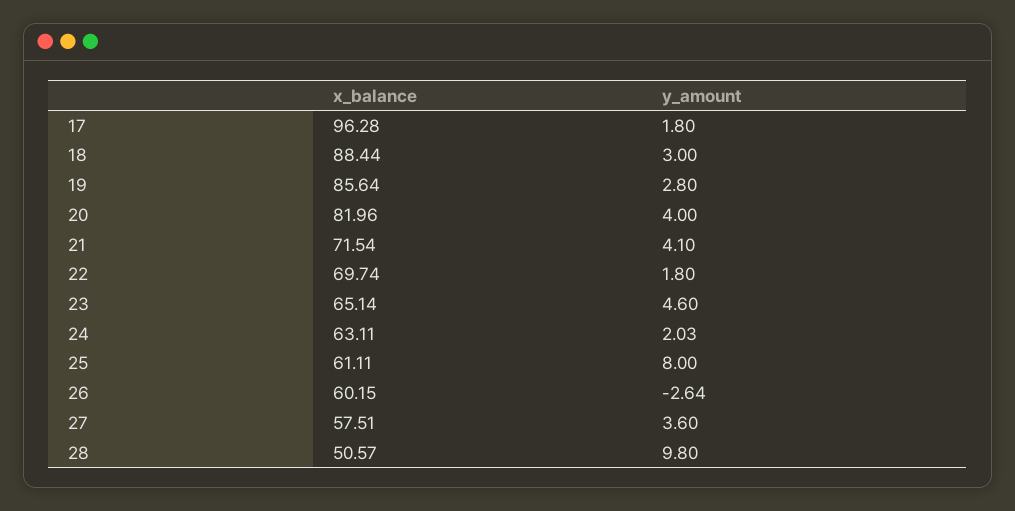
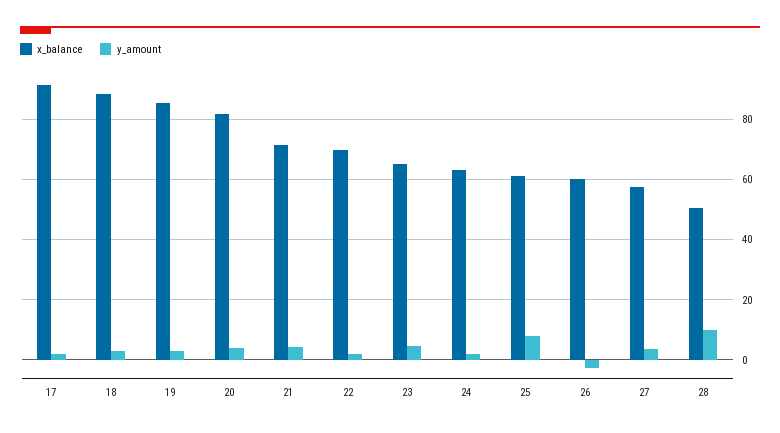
x_balance, 17: 96.28 -> 92

